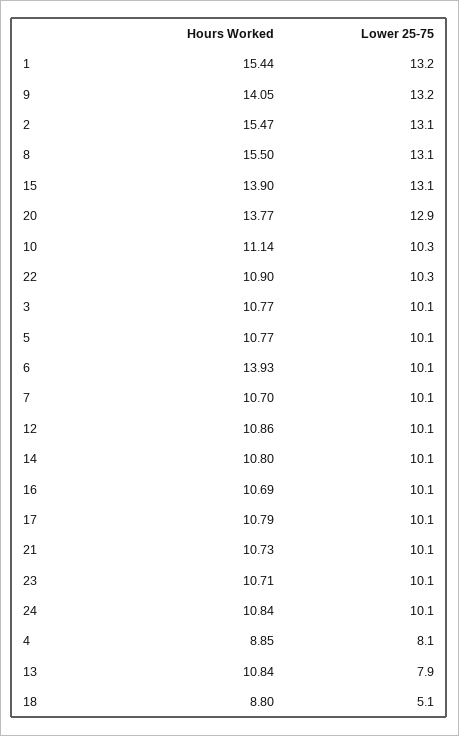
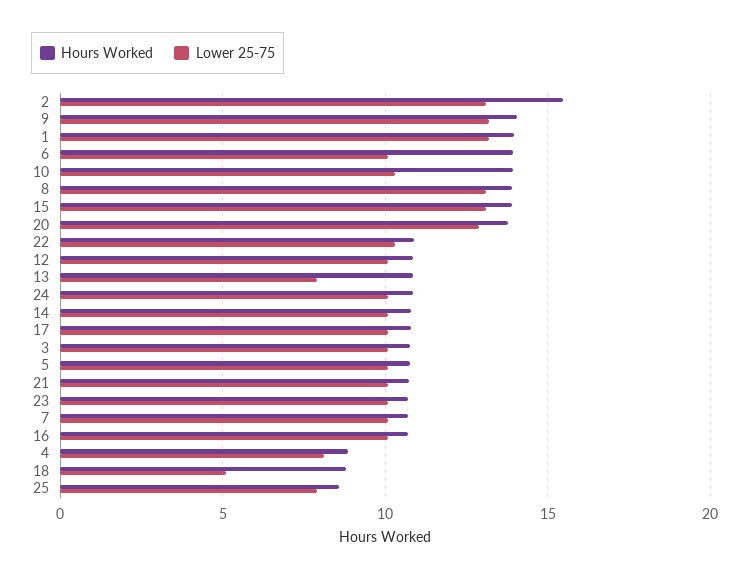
Hours Worked, 1: 15.44 -> 14
Hours Worked, 8: 15.5 -> 14
Hours Worked, 10: 11.14 -> 14
Hours Worked, 25: none -> 8.5
Lower 25-75, 25: none -> 8

